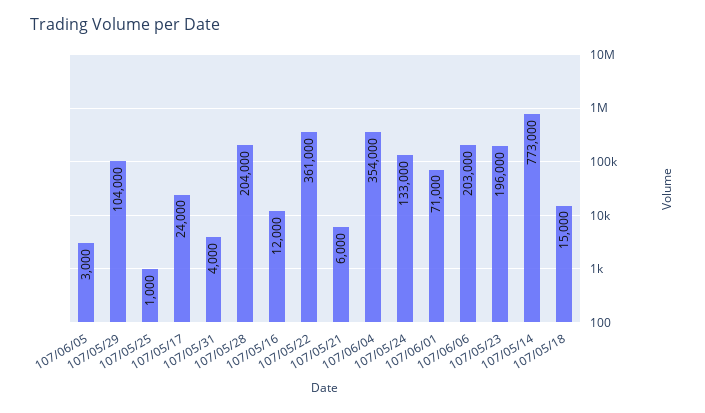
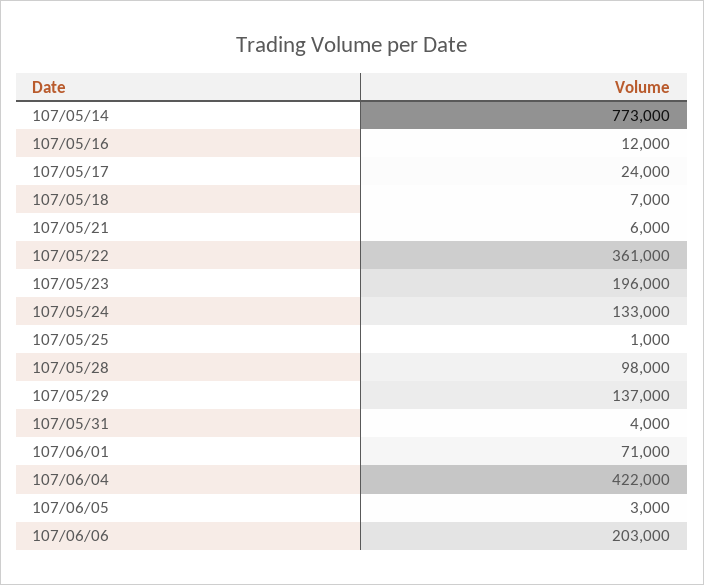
107/05/29: 104000 -> 137000
107/05/28: 204000 -> 98000
107/06/04: 354000 -> 422000
107/05/18: 15000 -> 7000

